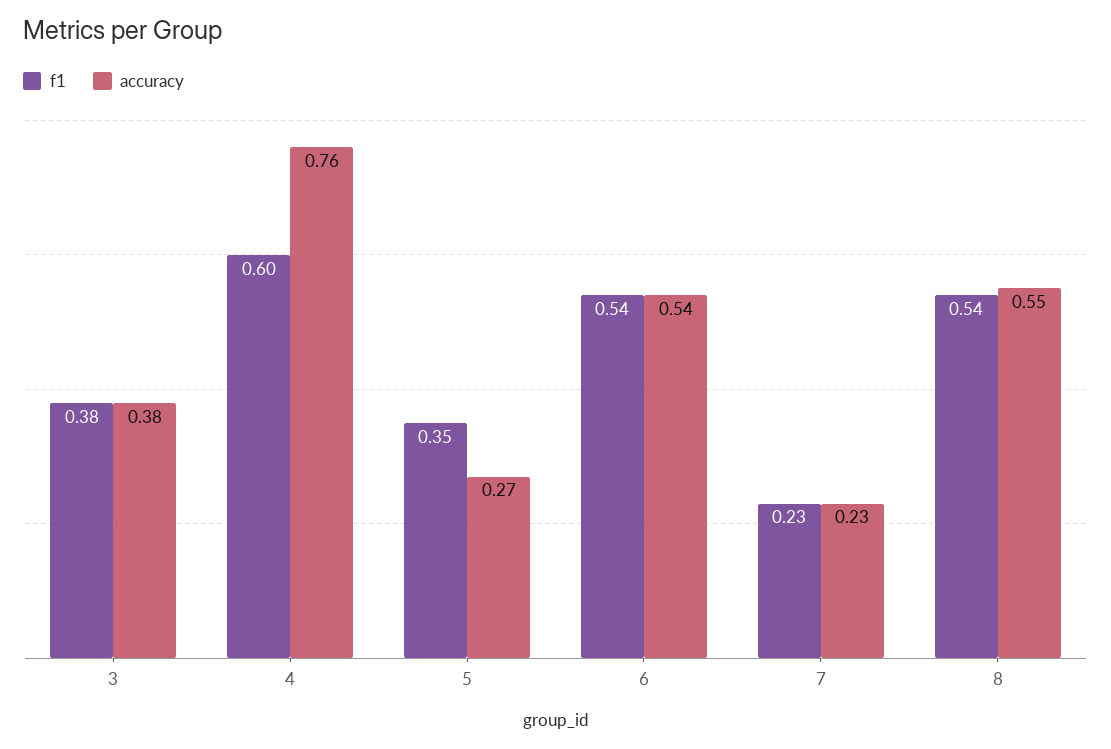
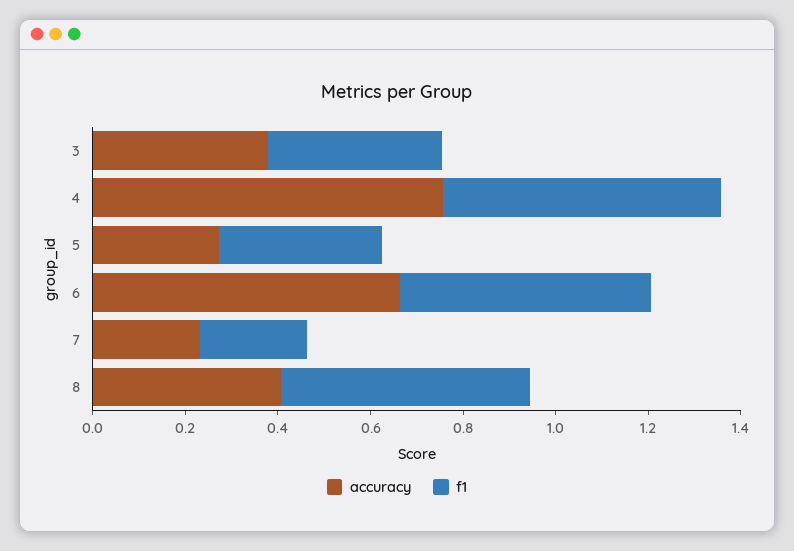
accuracy, 6: 0.54 -> 0.65
accuracy, 8: 0.55 -> 0.4

